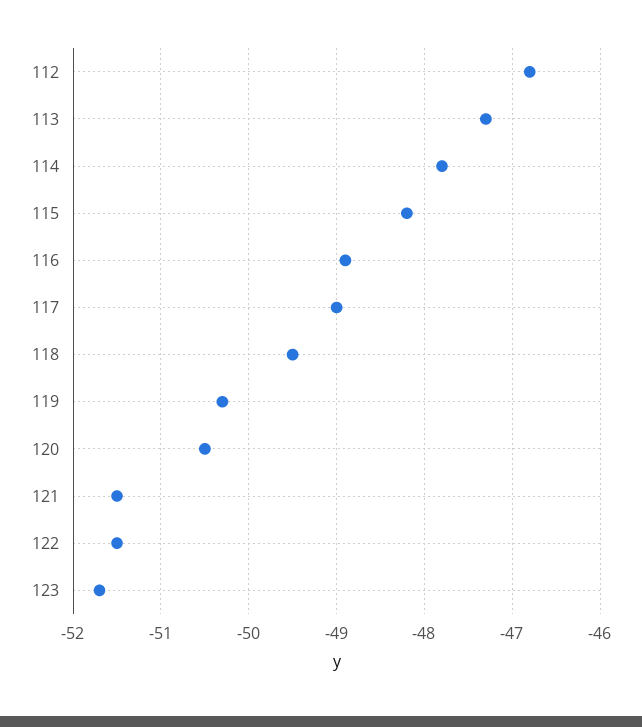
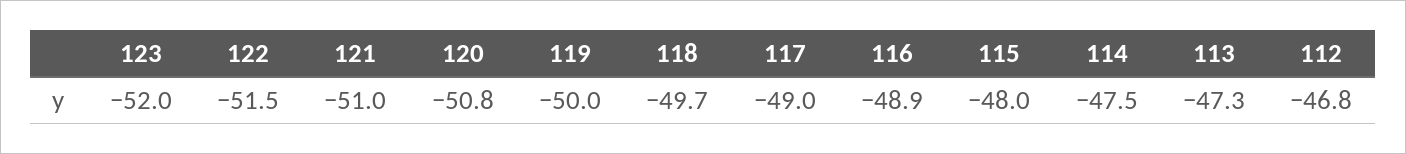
114: -47.8 -> -47.5
115: -48.2 -> -48
118: -49.5 -> -49.7
119: -50.3 -> -50
120: -50.5 -> -50.8
121: -51.5 -> -51
123: -51.7 -> -52

